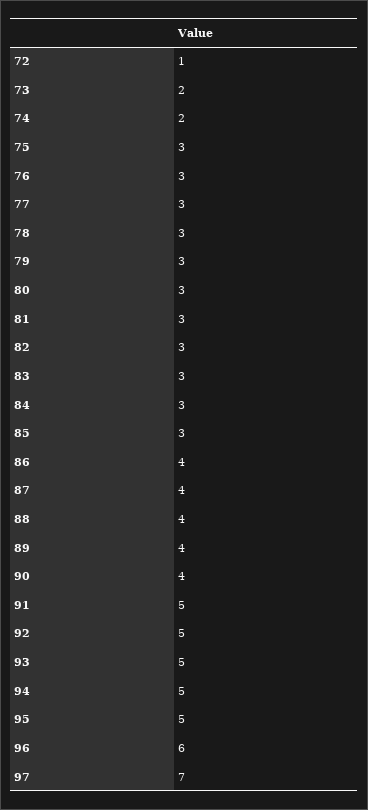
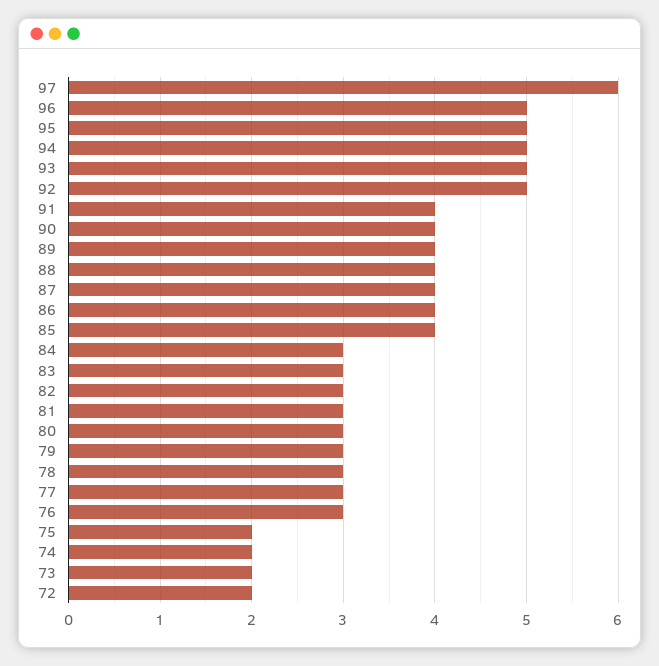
72: 1 -> 2
75: 3 -> 2
85: 3 -> 4
91: 5 -> 4
96: 6 -> 5
97: 7 -> 6

